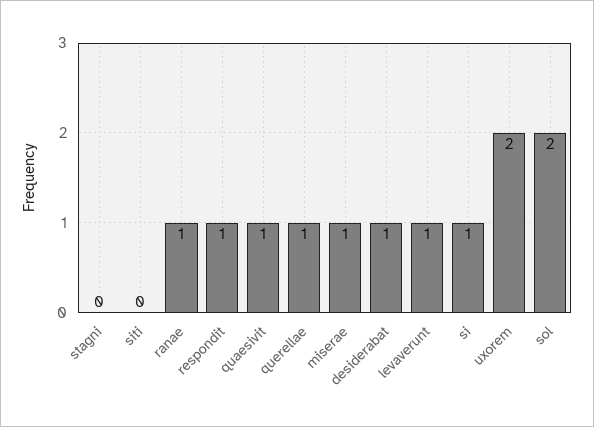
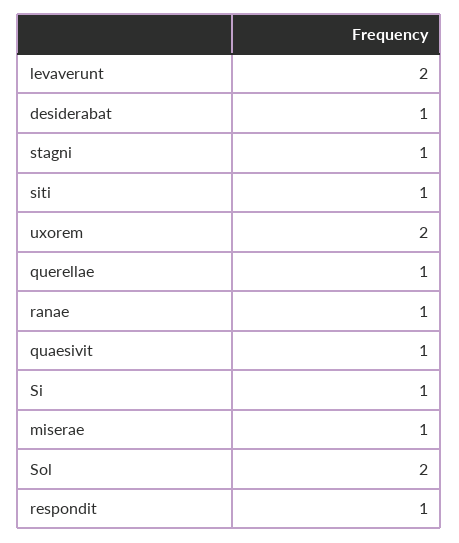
stagni: 0 -> 1
siti: 0 -> 1
levaverunt: 1 -> 2

